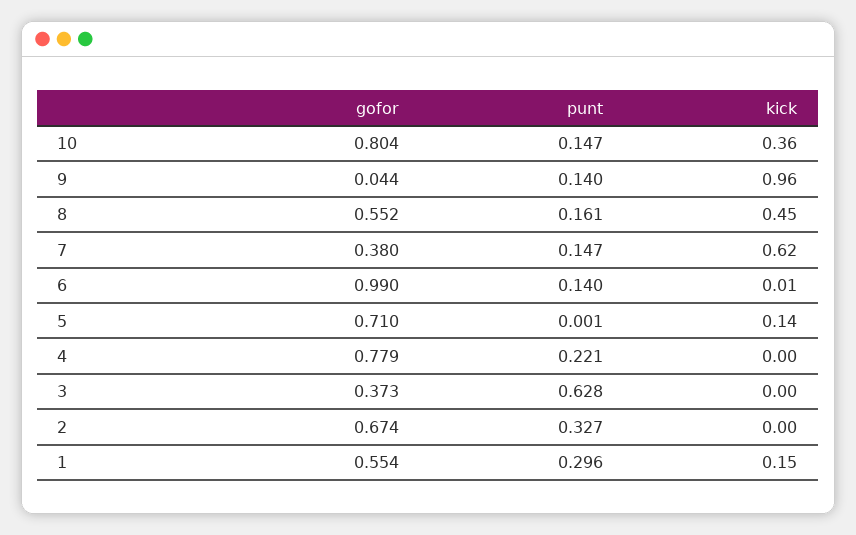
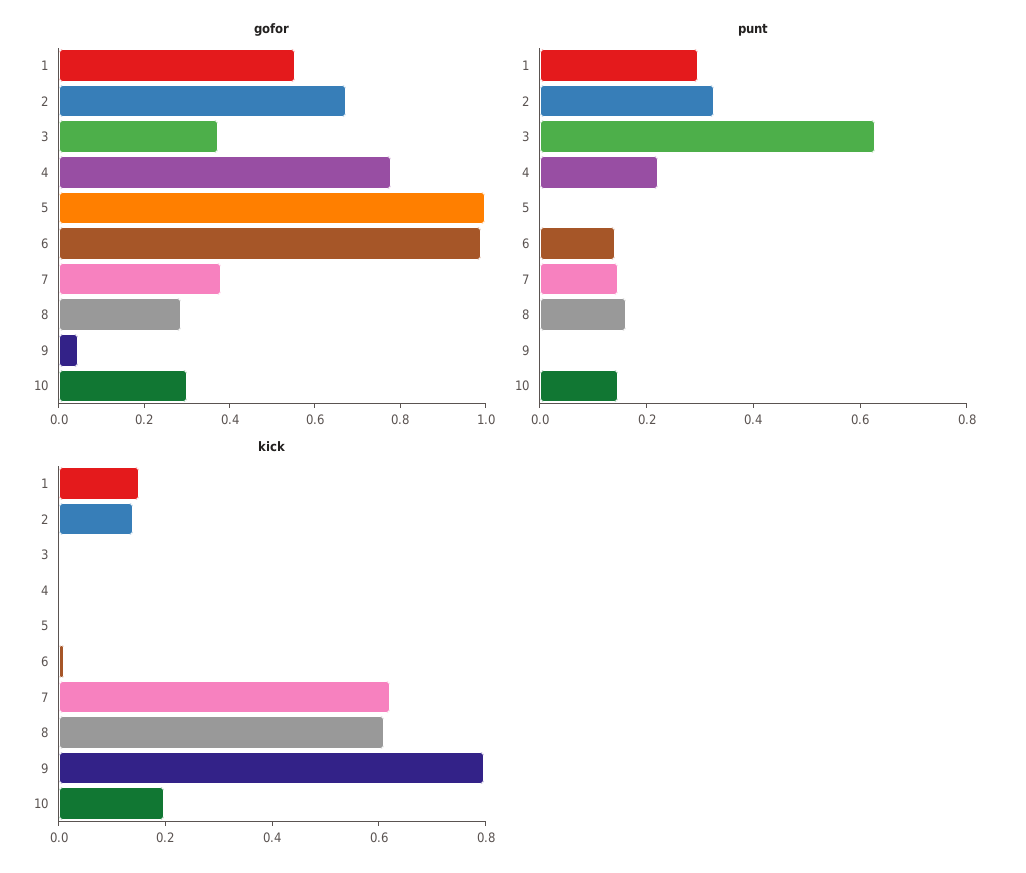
gofor, 10: 0.804 -> 0.3
kick, 10: 0.36 -> 0.2
punt, 9: 0.14 -> 0
kick, 9: 0.96 -> 0.8
gofor, 8: 0.552 -> 0.3
kick, 8: 0.45 -> 0.6
gofor, 5: 0.71 -> 1
kick, 5: 0.14 -> 0
kick, 2: 0 -> 0.15

